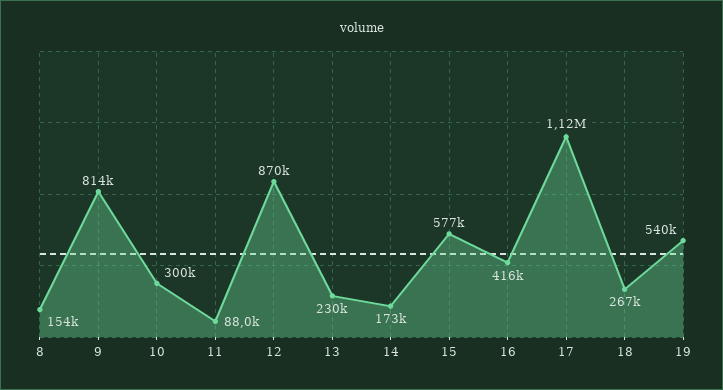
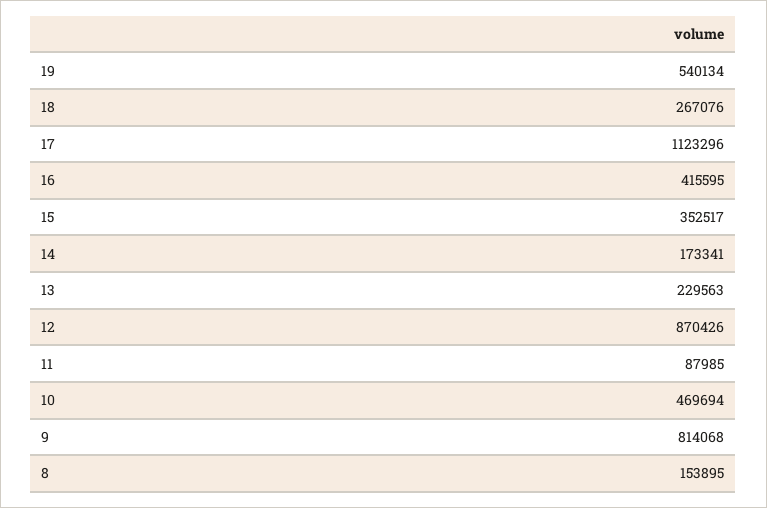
10: 300000 -> 469694
15: 577000 -> 352517

